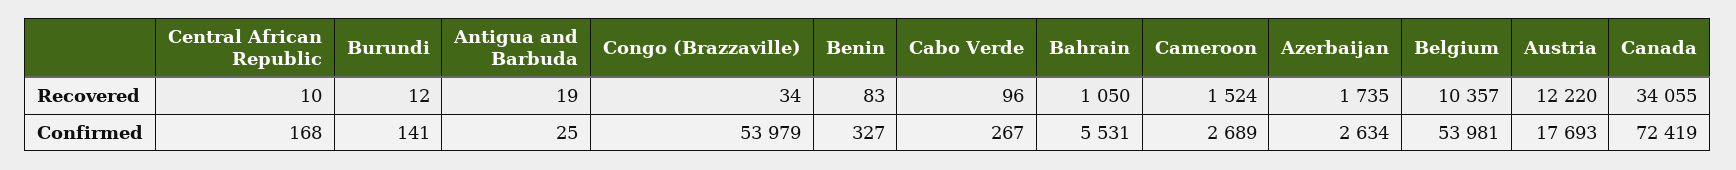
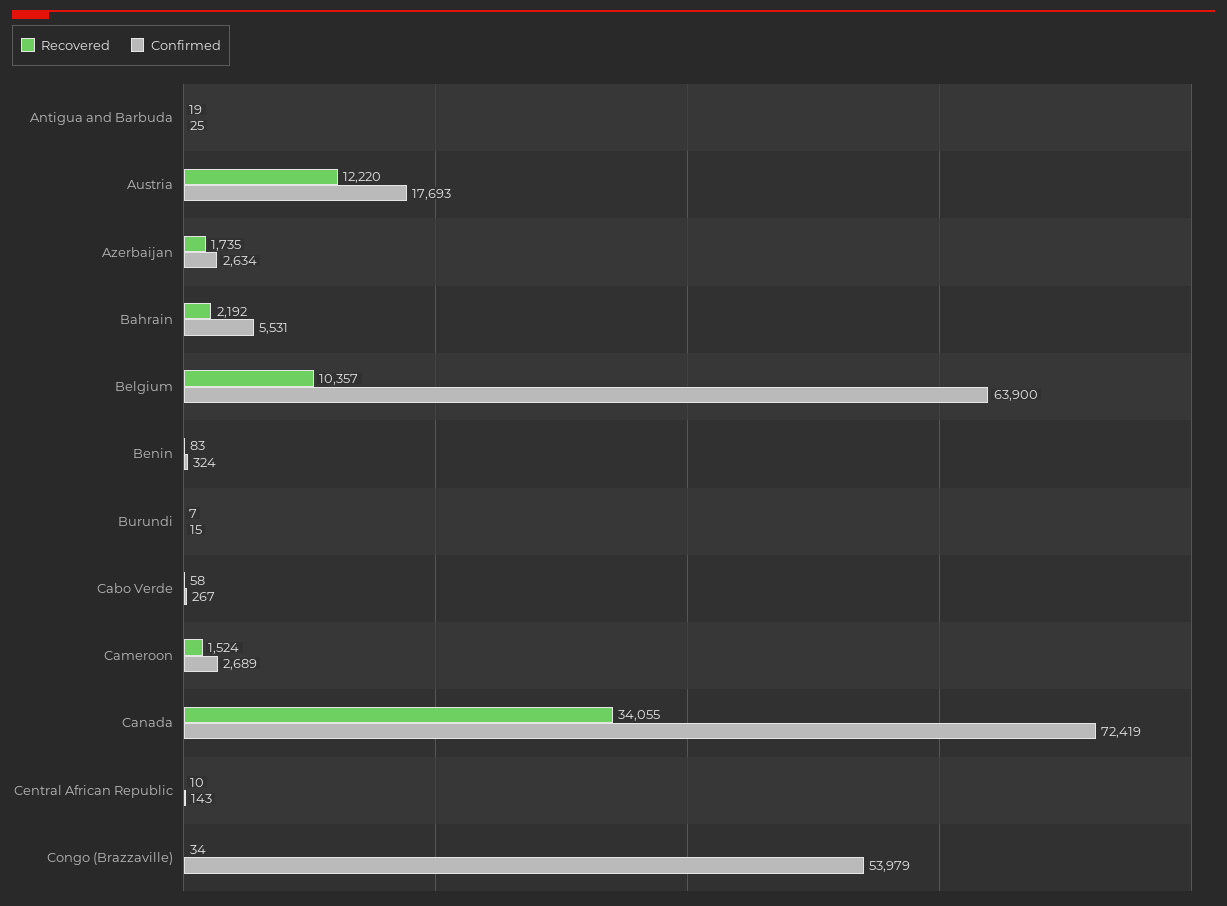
Recovered, Burundi: 12 -> 7
Recovered, Cabo Verde: 96 -> 58
Recovered, Bahrain: 1050 -> 2192
Confirmed, Central African Republic: 168 -> 143
Confirmed, Burundi: 141 -> 15
Confirmed, Benin: 327 -> 324
Confirmed, Belgium: 53981 -> 63900

